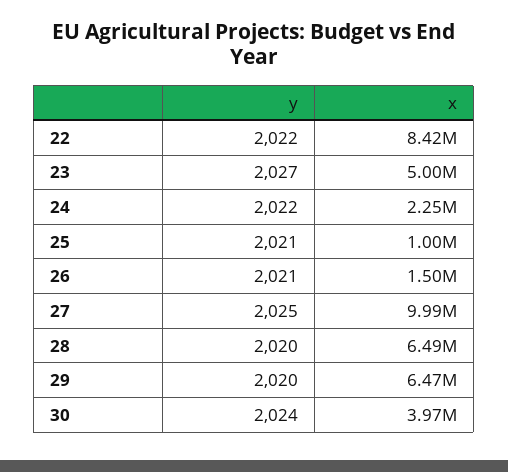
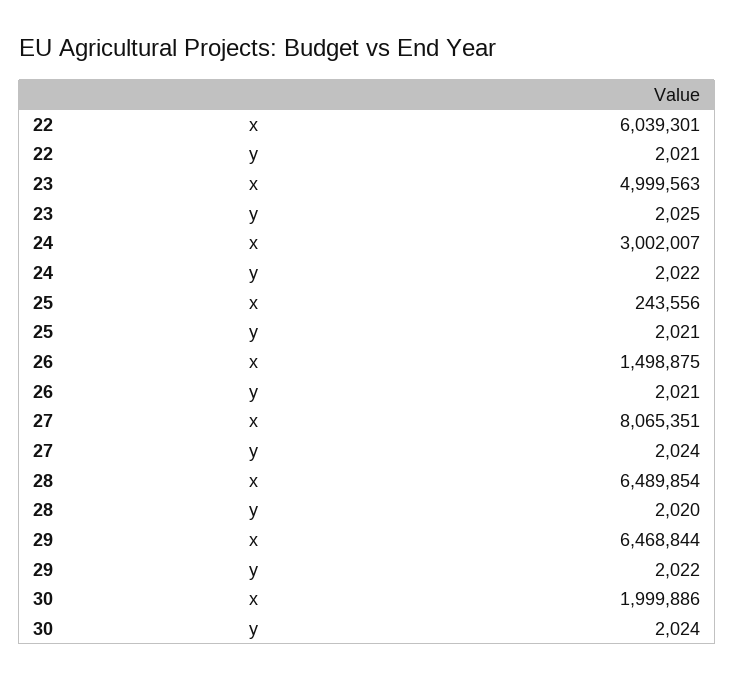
y, 22: 2022 -> 2021
x, 22: 8420000 -> 6039301
y, 23: 2027 -> 2025
x, 24: 2250000 -> 3002007
x, 25: 1000000 -> 243556
y, 27: 2025 -> 2024
x, 27: 9990000 -> 8065351
y, 29: 2020 -> 2022
x, 30: 3970000 -> 1999886

